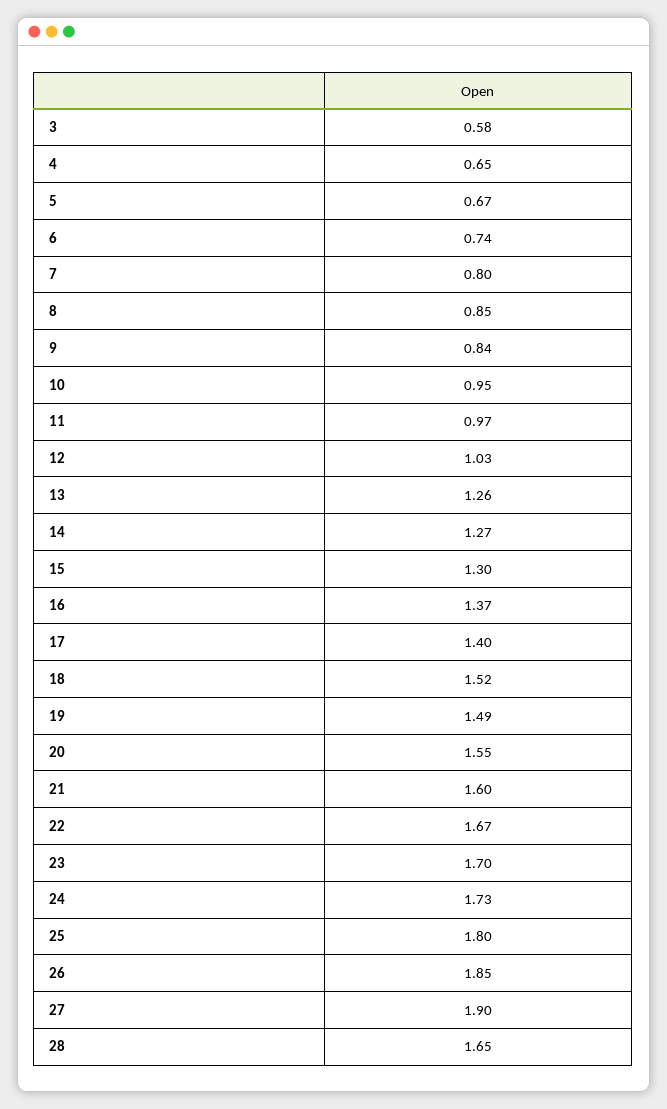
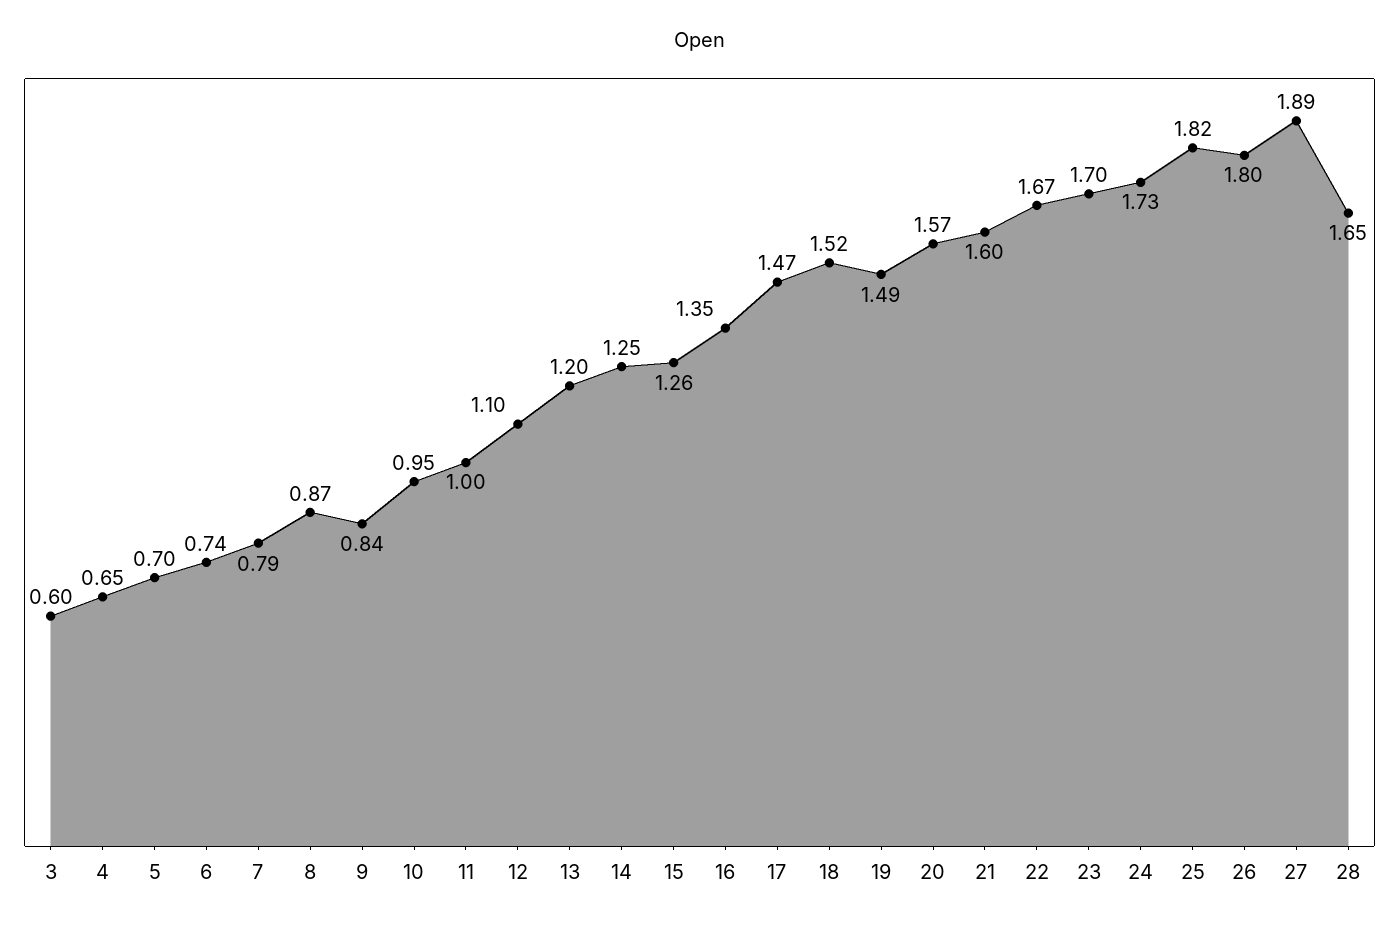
3: 0.58 -> 0.6
5: 0.67 -> 0.7
7: 0.8 -> 0.79
8: 0.85 -> 0.87
11: 0.97 -> 1
12: 1.03 -> 1.1
13: 1.26 -> 1.2
14: 1.27 -> 1.25
15: 1.3 -> 1.26
16: 1.37 -> 1.35
17: 1.4 -> 1.47
20: 1.55 -> 1.57
25: 1.8 -> 1.82
26: 1.85 -> 1.8
27: 1.9 -> 1.89

